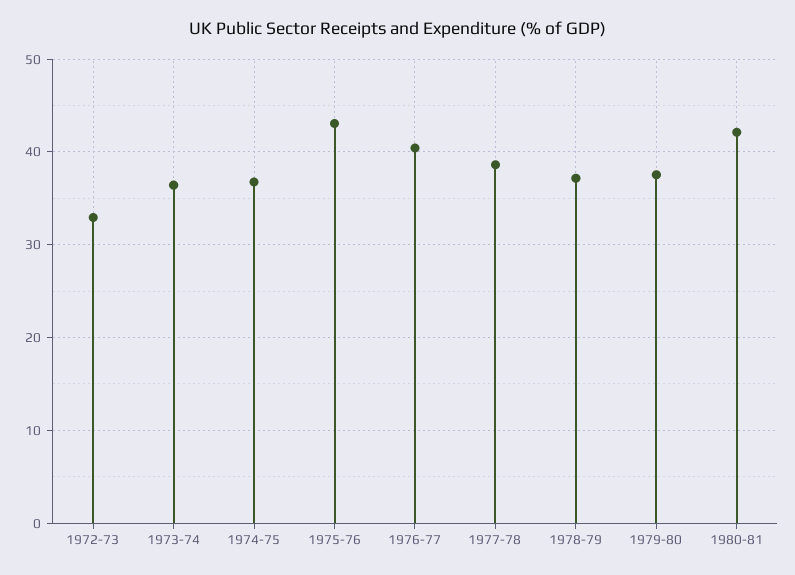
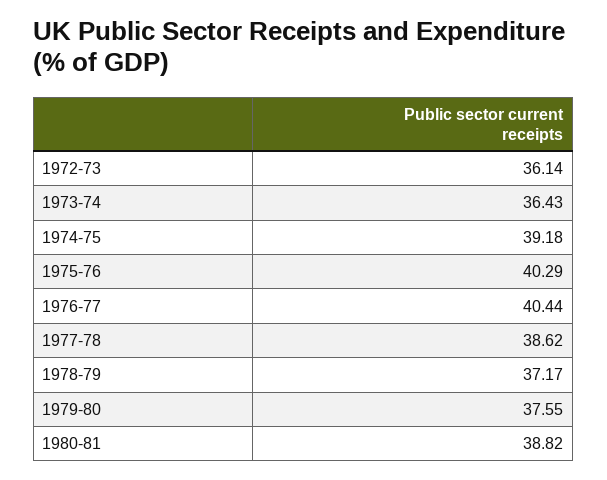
1972-73: 33 -> 36.14
1974-75: 37 -> 39.18
1975-76: 43 -> 40.29
1980-81: 42 -> 38.82

